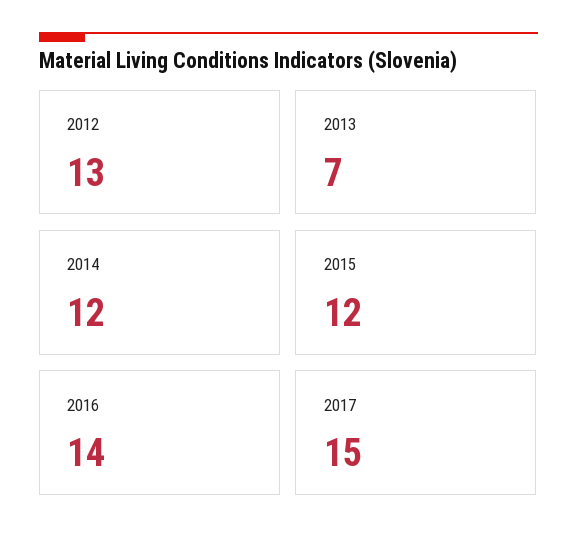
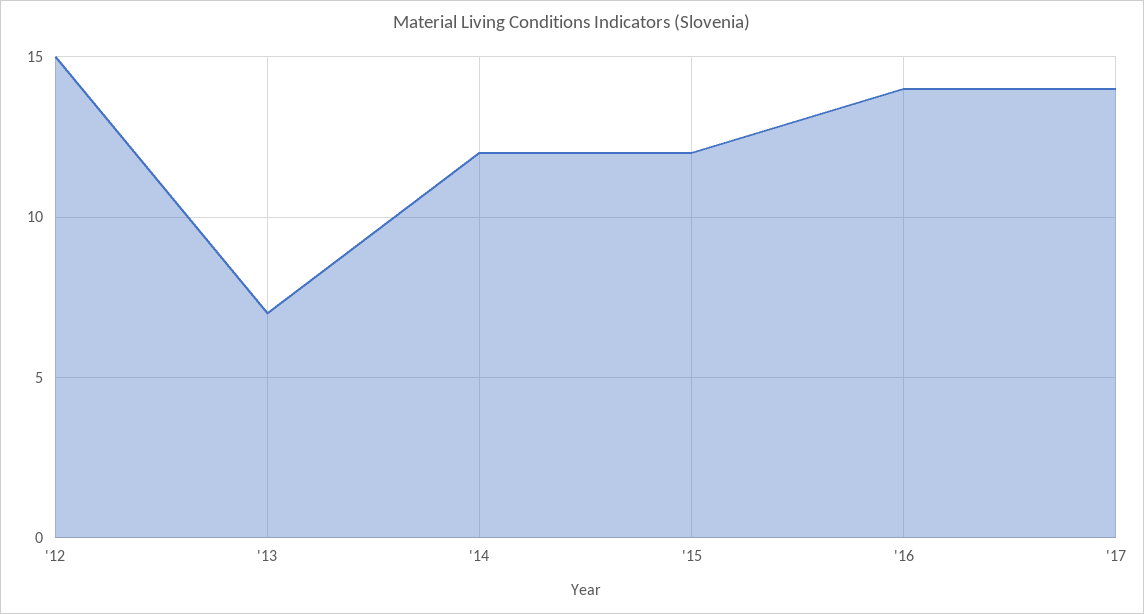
2012: 13 -> 15
2017: 15 -> 14

